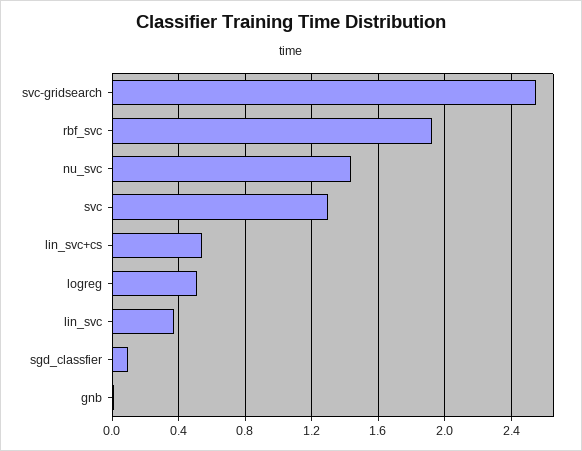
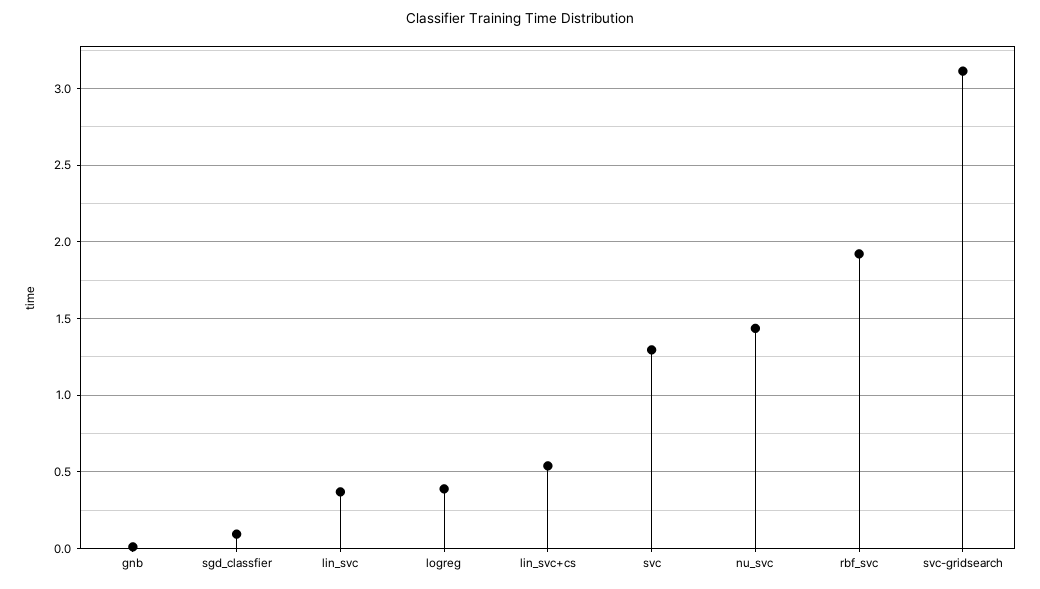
svc-gridsearch: 2.55 -> 3.1
logreg: 0.5 -> 0.4

